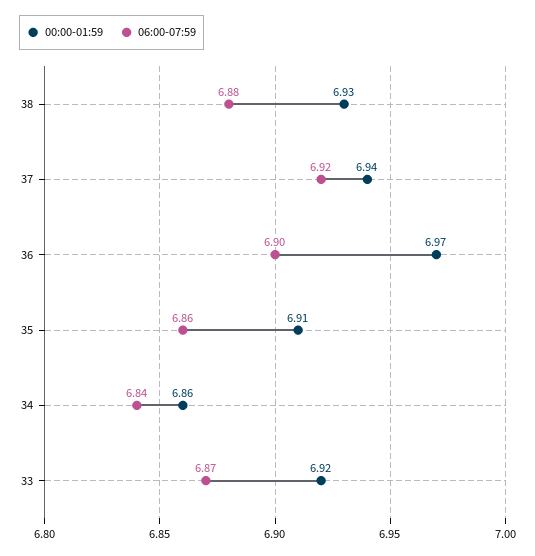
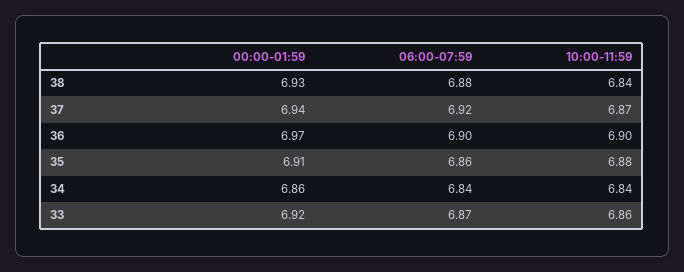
10:00-11:59, 38: none -> 6.84
10:00-11:59, 37: none -> 6.87
10:00-11:59, 36: none -> 6.9
10:00-11:59, 35: none -> 6.88
10:00-11:59, 34: none -> 6.84
10:00-11:59, 33: none -> 6.86

